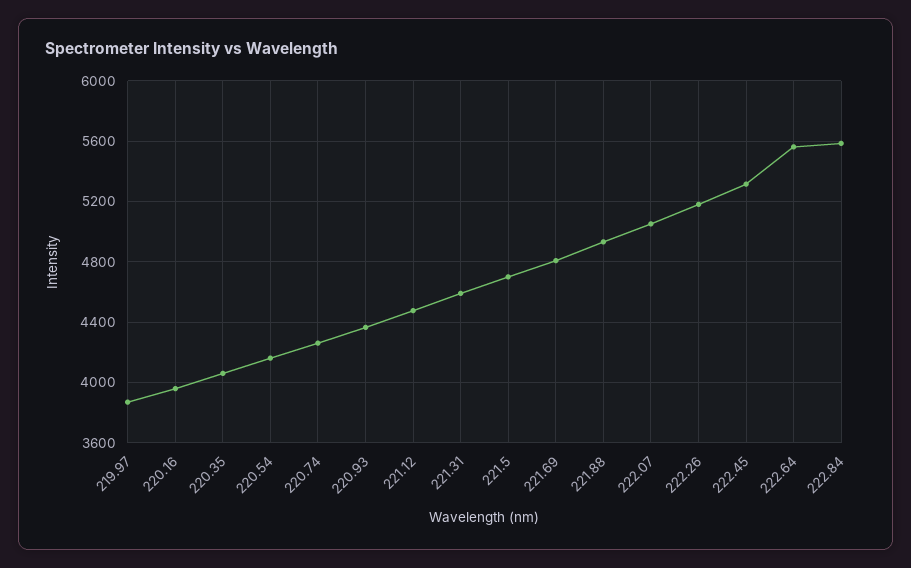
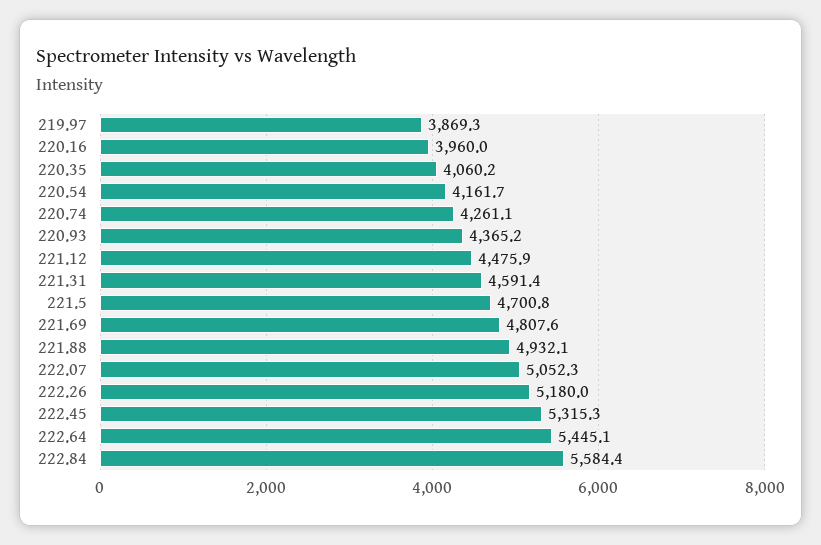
222.64: 5550 -> 5445.1

